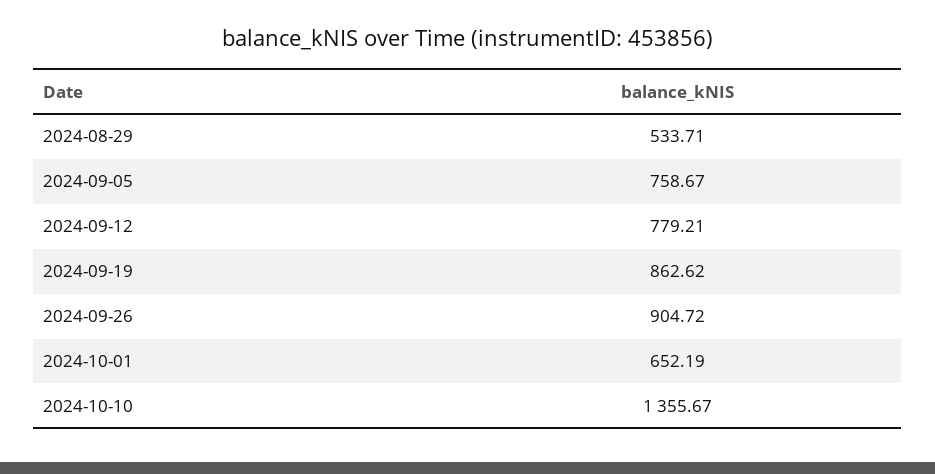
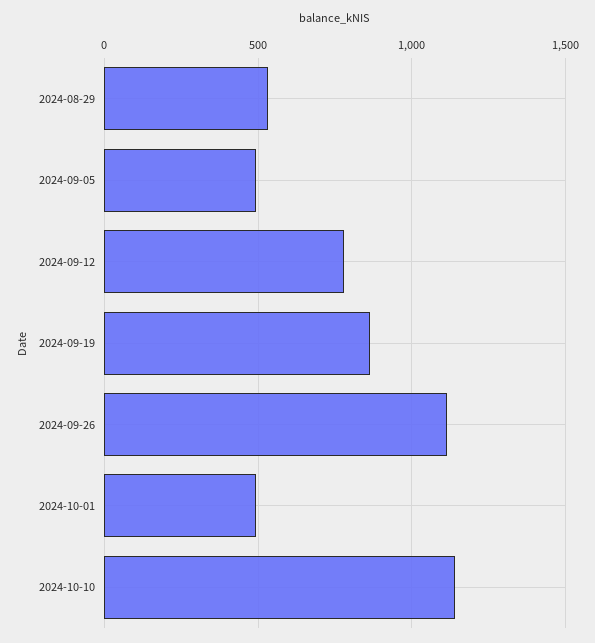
2024-09-05: 758.67 -> 500
2024-09-26: 904.72 -> 1100
2024-10-01: 652.19 -> 500
2024-10-10: 1355.67 -> 1150

